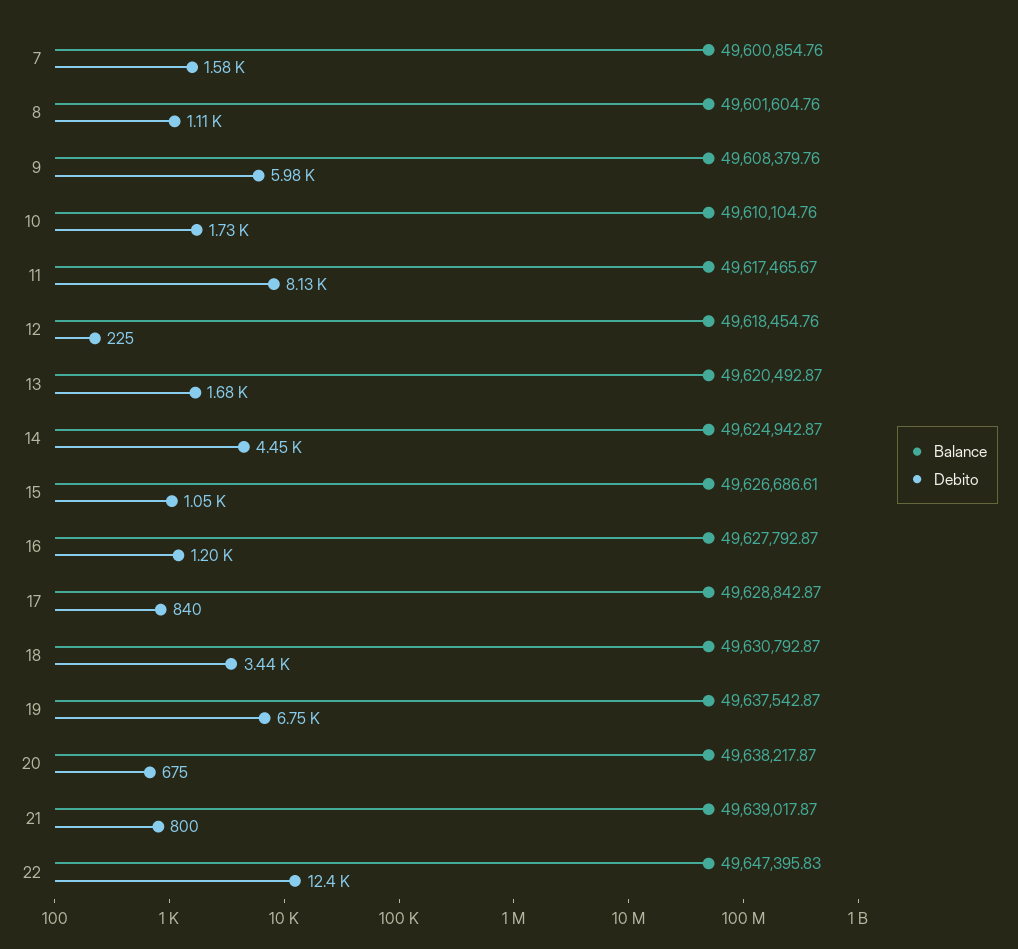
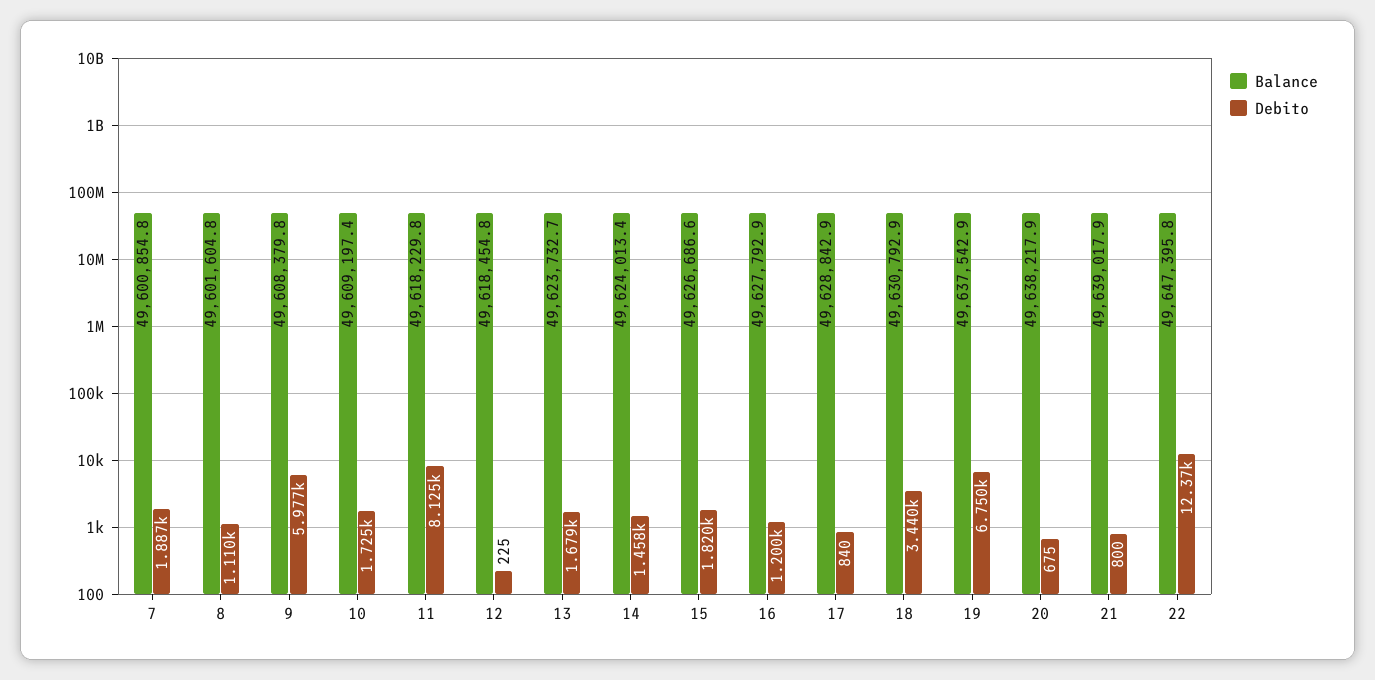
Debito, 7: 1580 -> 1887
Balance, 10: 49610104.76 -> 49609197.4
Balance, 11: 49617465.67 -> 49618229.8
Balance, 13: 49620492.87 -> 49623732.7
Balance, 14: 49624942.87 -> 49624013.4
Debito, 14: 4450 -> 1458
Debito, 15: 1050 -> 1820

